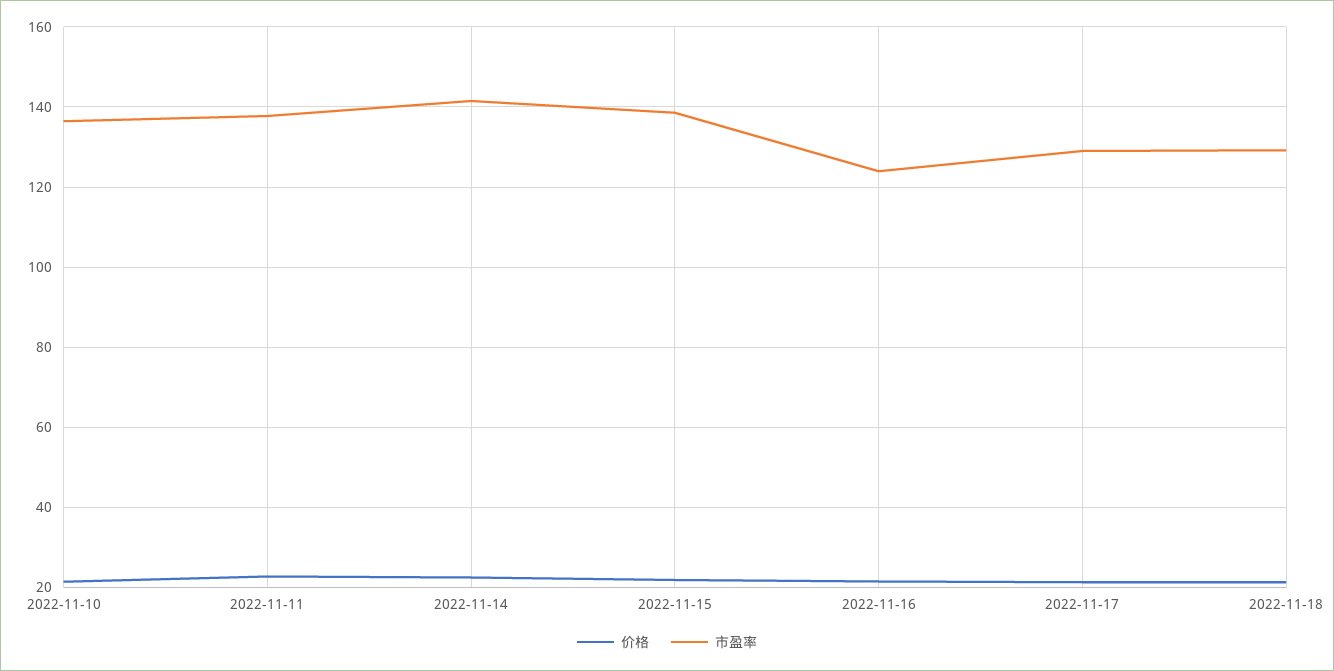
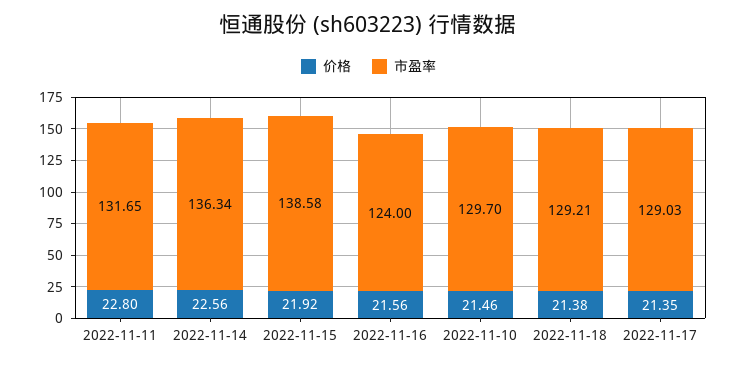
市盈率, 2022-11-10: 136 -> 129.7
市盈率, 2022-11-11: 138 -> 131.65
市盈率, 2022-11-14: 142 -> 136.34

